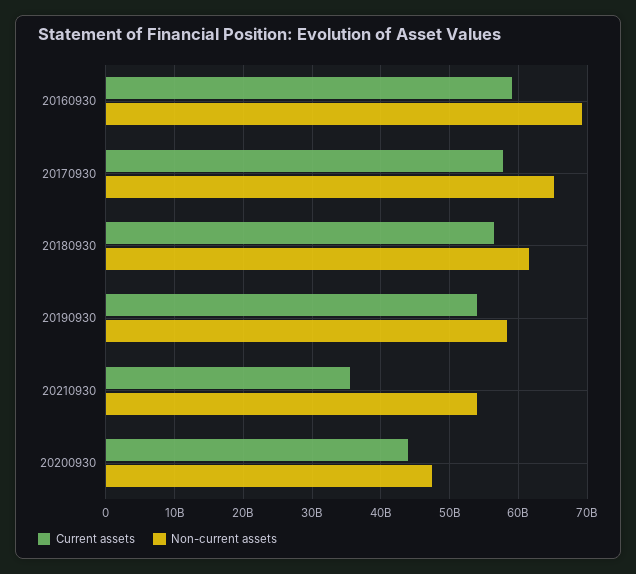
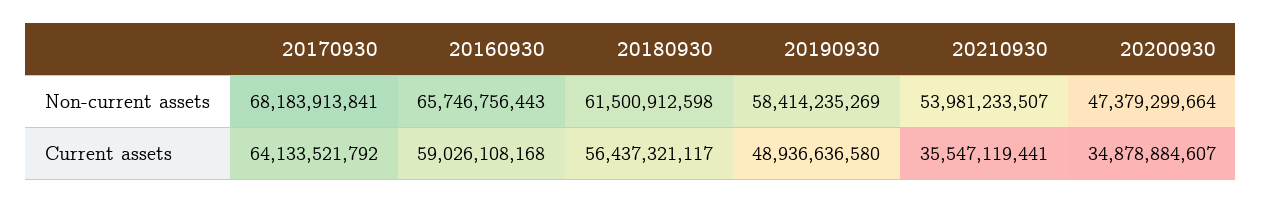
Non-current assets, 20160930: 69000000000 -> 65746756443
Current assets, 20170930: 58000000000 -> 64133521792
Non-current assets, 20170930: 65000000000 -> 68183913841
Current assets, 20190930: 54000000000 -> 48936636580
Current assets, 20200930: 44000000000 -> 34878884607

